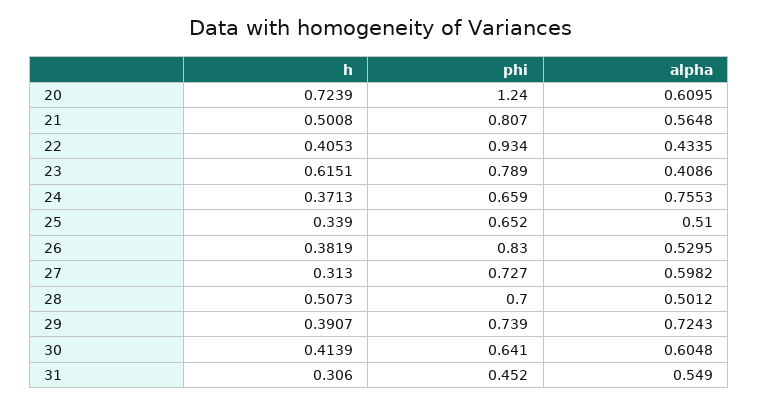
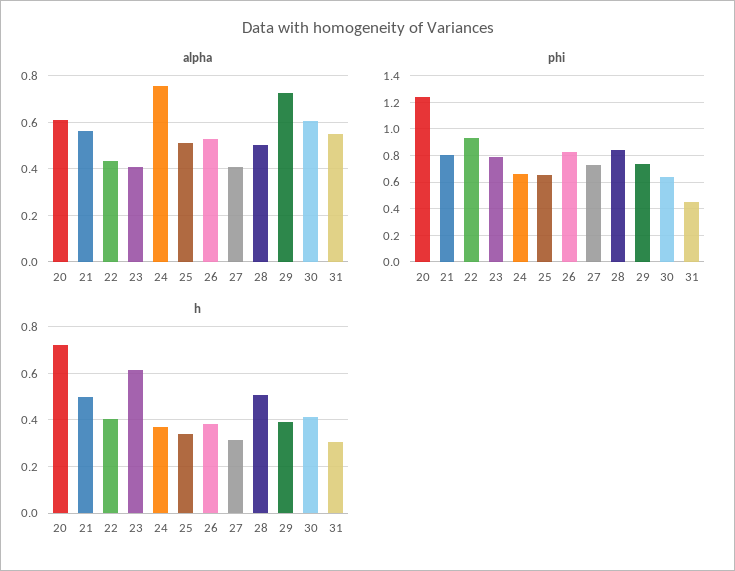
alpha, 27: 0.5982 -> 0.4
phi, 28: 0.7 -> 0.85

